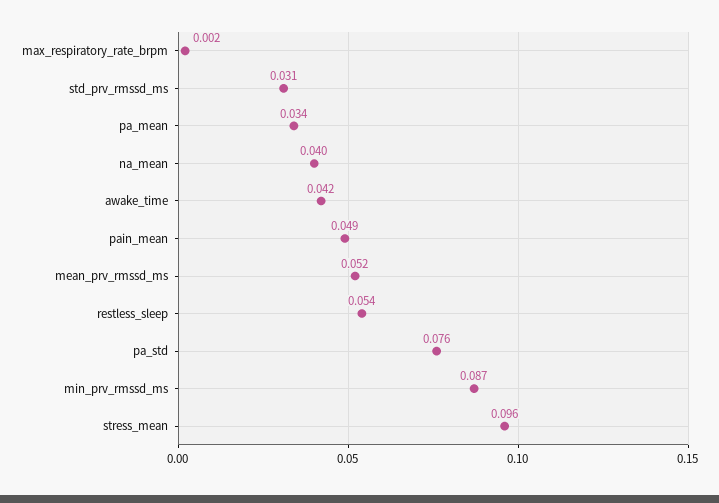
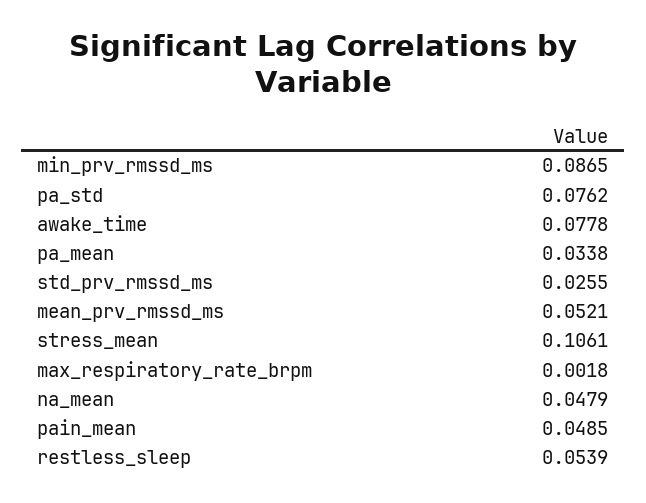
std_prv_rmssd_ms: 0.031 -> 0.0255
na_mean: 0.04 -> 0.0479
awake_time: 0.042 -> 0.0778
stress_mean: 0.096 -> 0.1061

